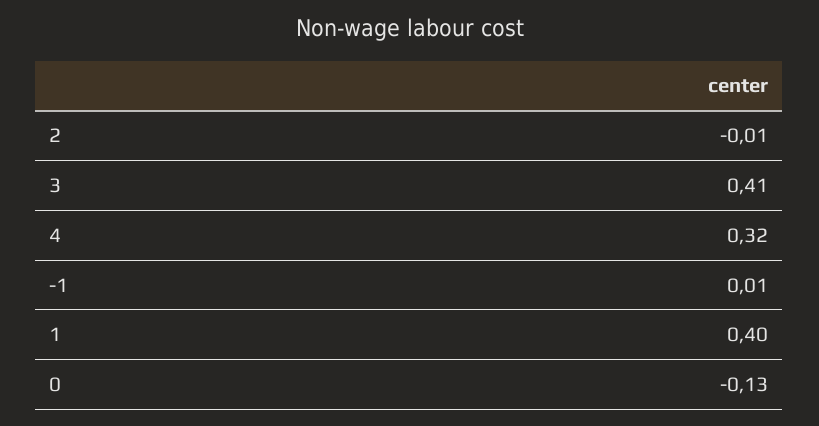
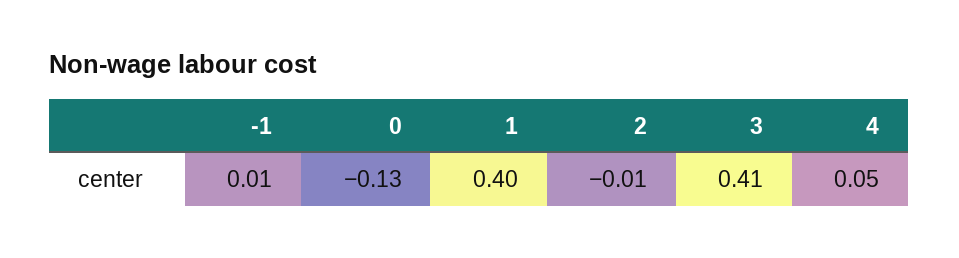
4: 0.32 -> 0.05

